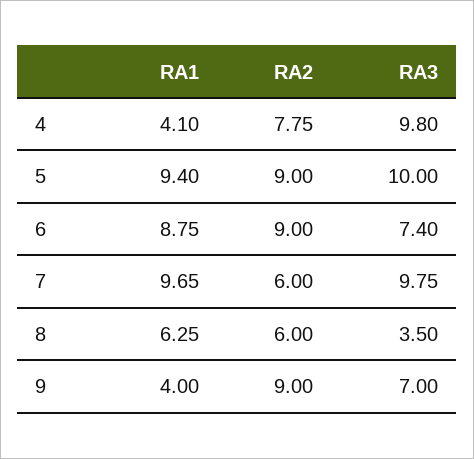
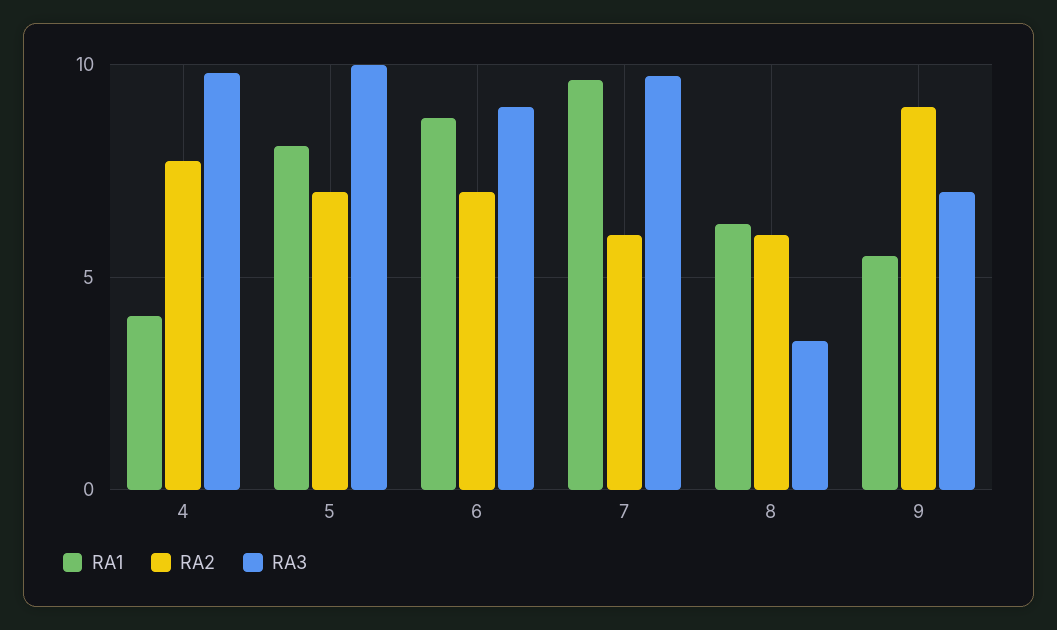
RA1, 5: 9.4 -> 8
RA2, 5: 9 -> 7
RA2, 6: 9 -> 7
RA3, 6: 7.4 -> 9
RA1, 9: 4 -> 5.5

